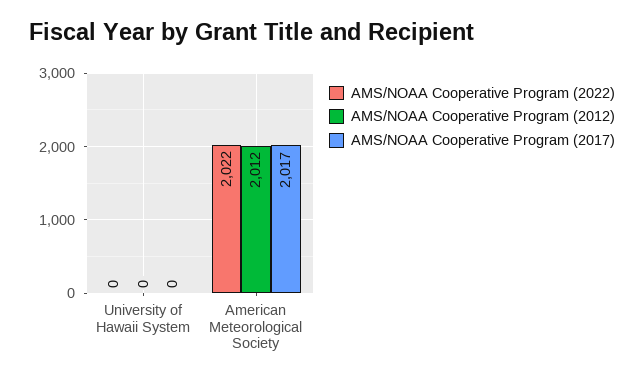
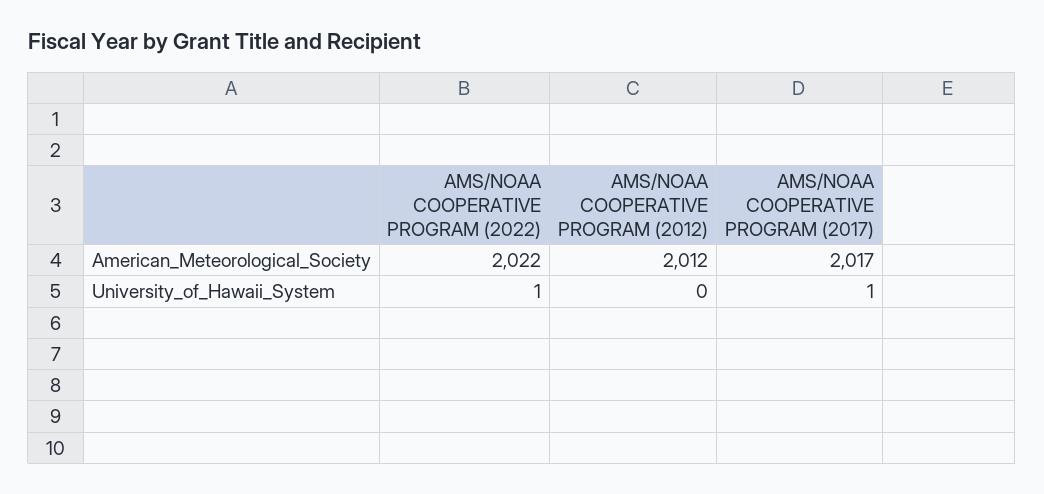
AMS/NOAA Cooperative Program (2022), University of Hawaii System: 0 -> 1
AMS/NOAA Cooperative Program (2017), University of Hawaii System: 0 -> 1

